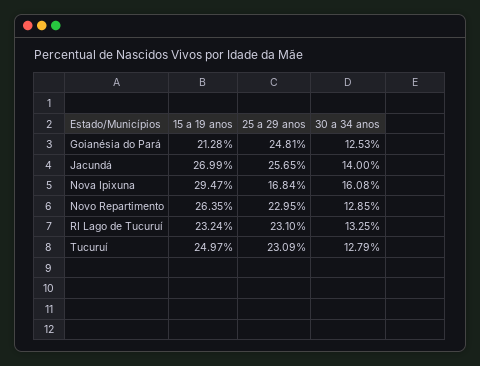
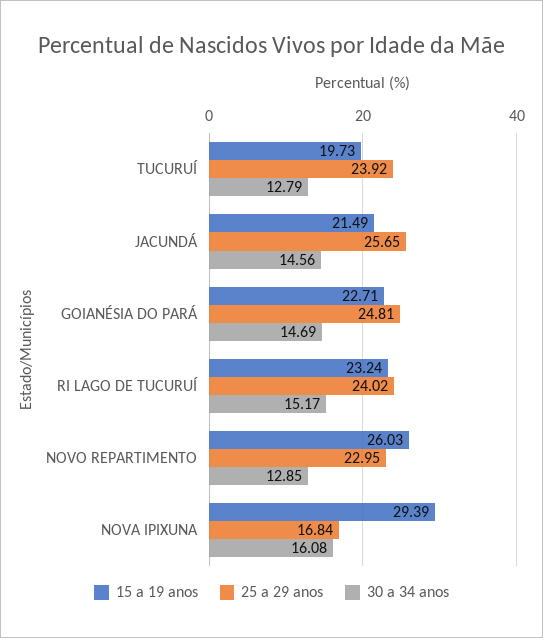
15 a 19 anos, Goianésia do Pará: 21.28 -> 22.71
30 a 34 anos, Goianésia do Pará: 12.53 -> 14.69
15 a 19 anos, Jacundá: 26.99 -> 21.49
30 a 34 anos, Jacundá: 14 -> 14.56
15 a 19 anos, Nova Ipixuna: 29.47 -> 29.39
15 a 19 anos, Novo Repartimento: 26.35 -> 26.03
25 a 29 anos, RI Lago de Tucuruí: 23.1 -> 24.02
30 a 34 anos, RI Lago de Tucuruí: 13.25 -> 15.17
15 a 19 anos, Tucuruí: 24.97 -> 19.73
25 a 29 anos, Tucuruí: 23.09 -> 23.92

